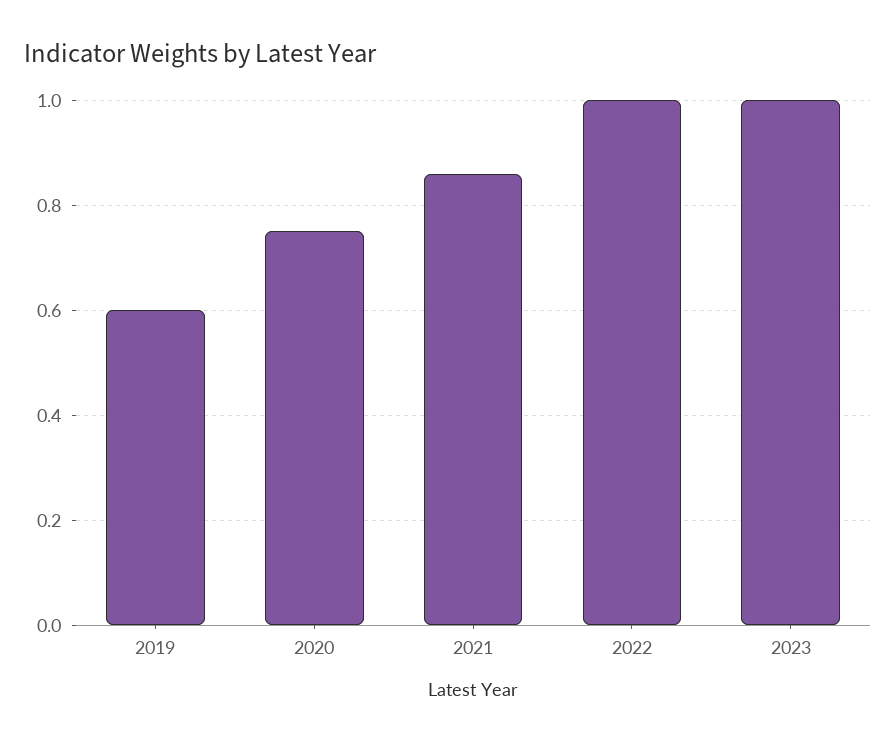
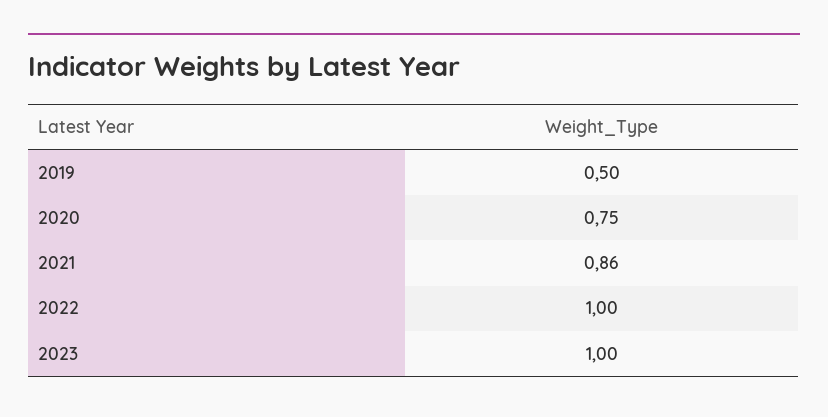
2019: 0.6 -> 0.5

